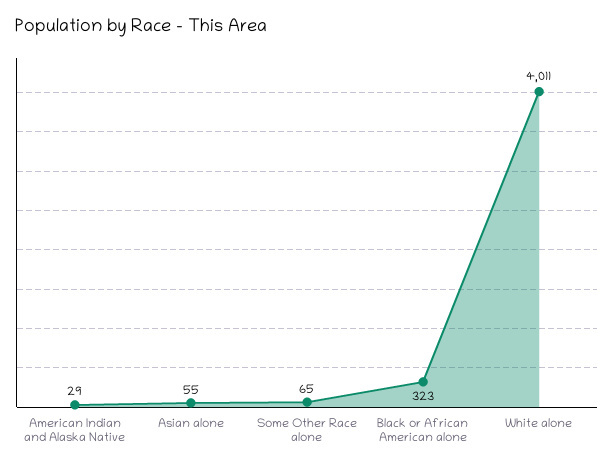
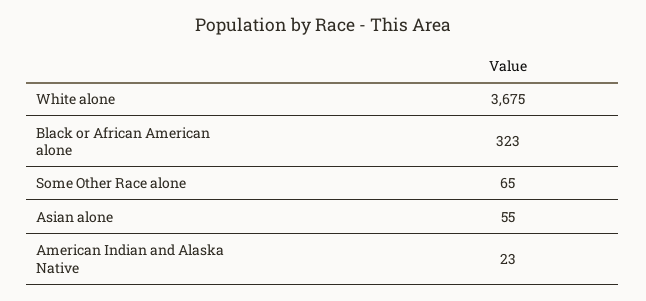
American Indian and Alaska Native: 29 -> 23
White alone: 4011 -> 3675

